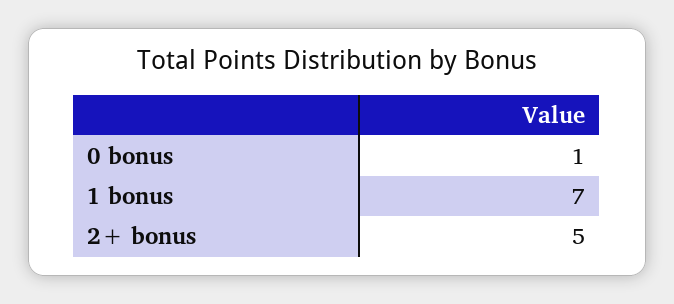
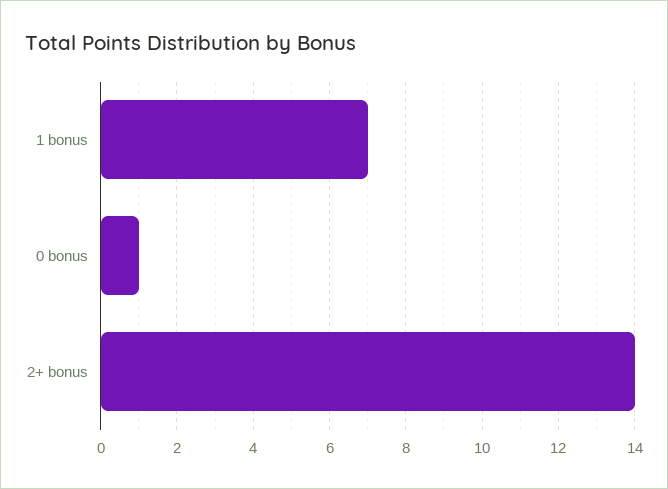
2+ bonus: 5 -> 14

